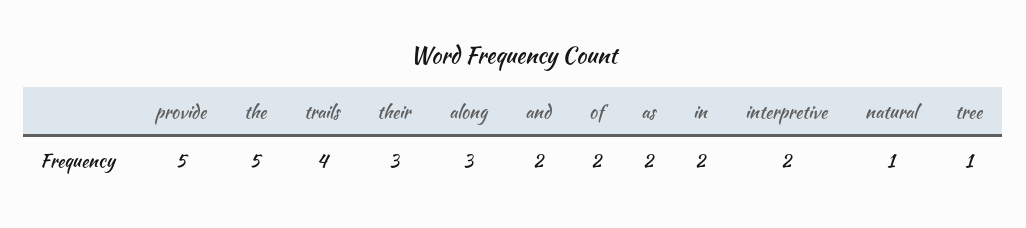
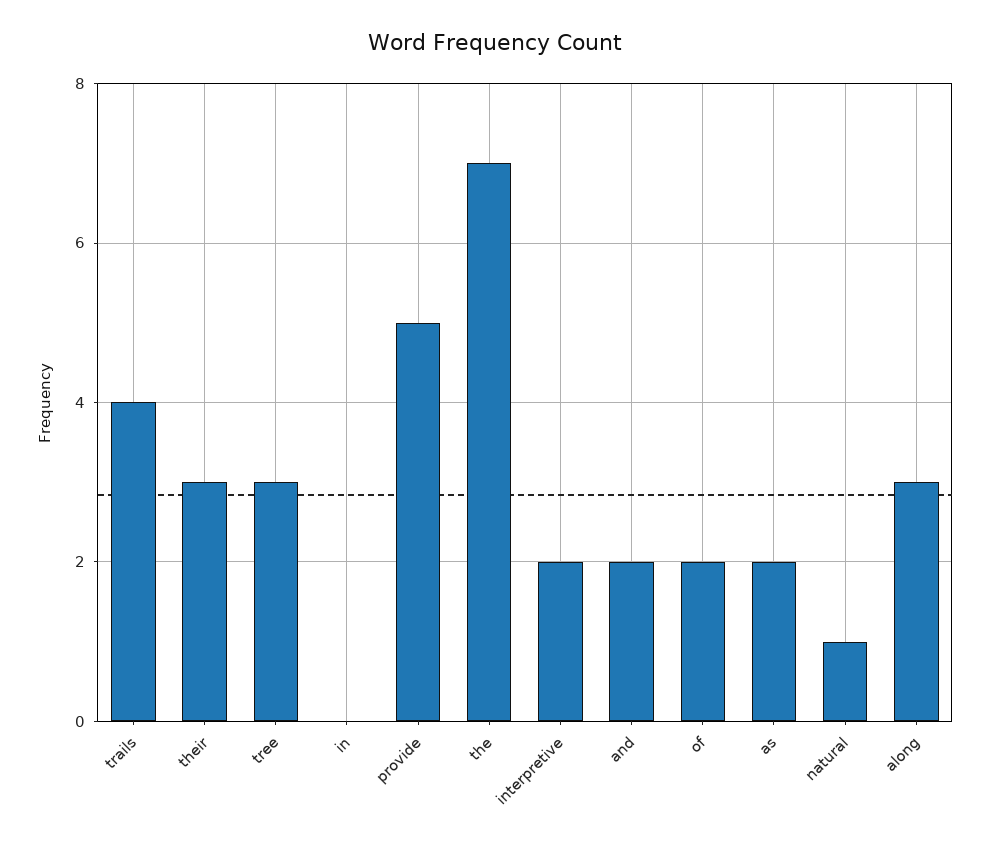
the: 5 -> 7
in: 2 -> 0
tree: 1 -> 3

